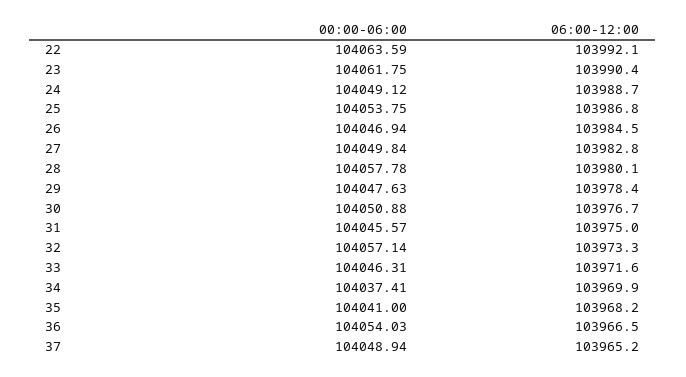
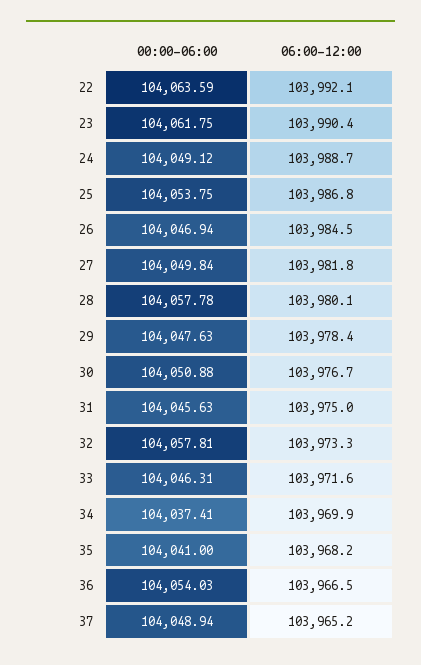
06:00-12:00, 27: 103982.8 -> 103981.8
00:00-06:00, 31: 104045.57 -> 104045.63
00:00-06:00, 32: 104057.14 -> 104057.81

